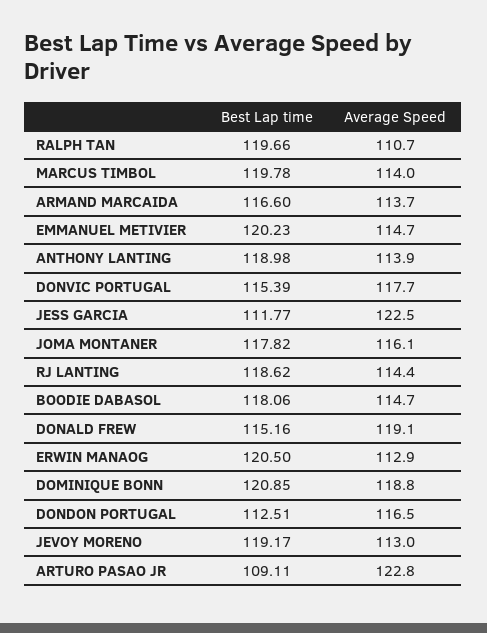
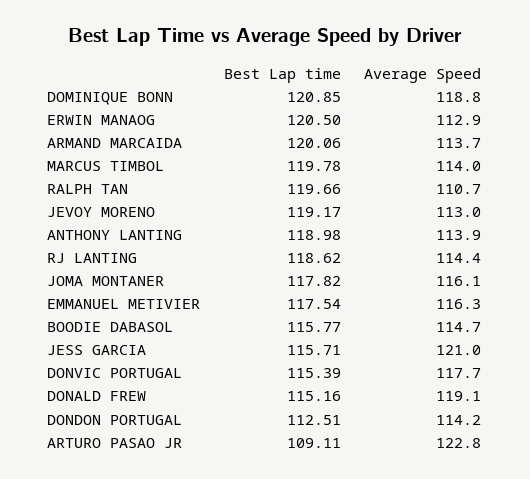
Best Lap time, ARMAND MARCAIDA: 116.6 -> 120.06
Best Lap time, EMMANUEL METIVIER: 120.23 -> 117.54
Average Speed, EMMANUEL METIVIER: 114.7 -> 116.3
Best Lap time, JESS GARCIA: 111.77 -> 115.71
Average Speed, JESS GARCIA: 122.5 -> 121
Best Lap time, BOODIE DABASOL: 118.06 -> 115.77
Average Speed, DONDON PORTUGAL: 116.5 -> 114.2

